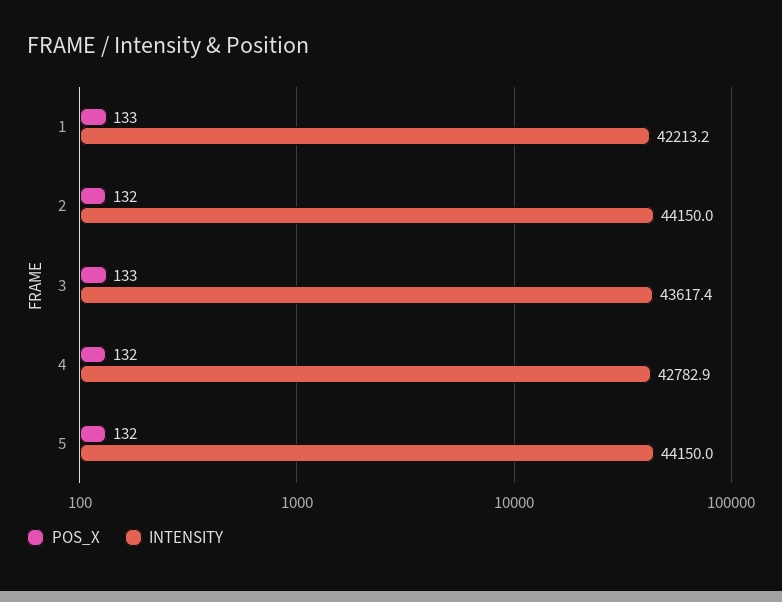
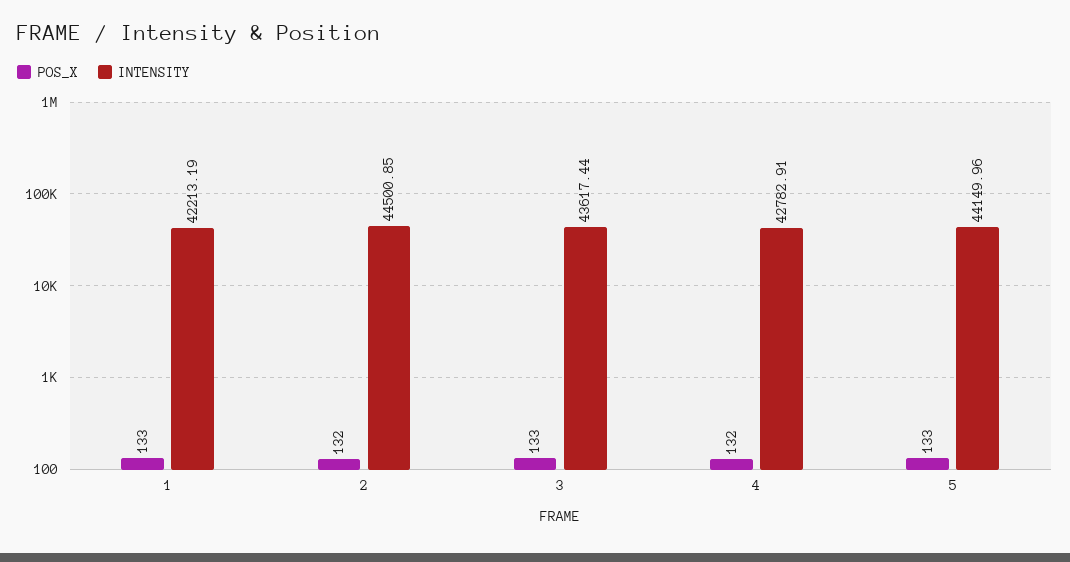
INTENSITY, 2: 44150 -> 44500.85
POS_X, 5: 132 -> 133

